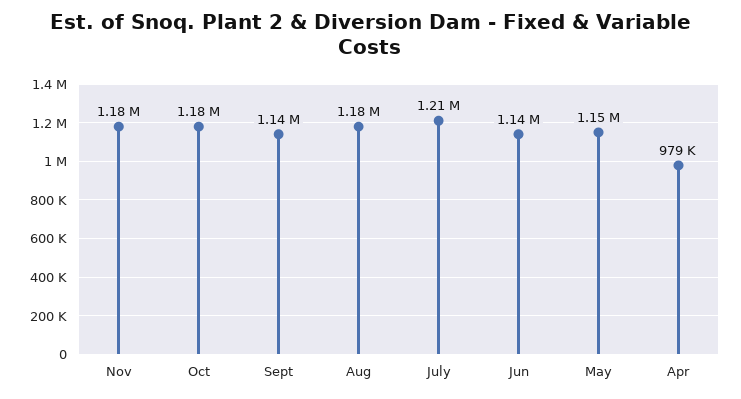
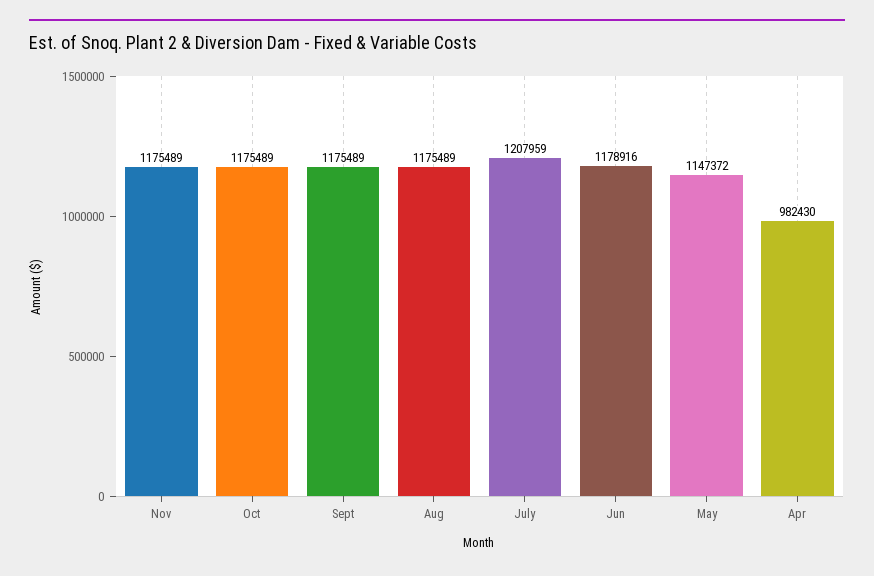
Sept: 1140000 -> 1175489
Jun: 1140000 -> 1178916
Apr: 979000 -> 982430

